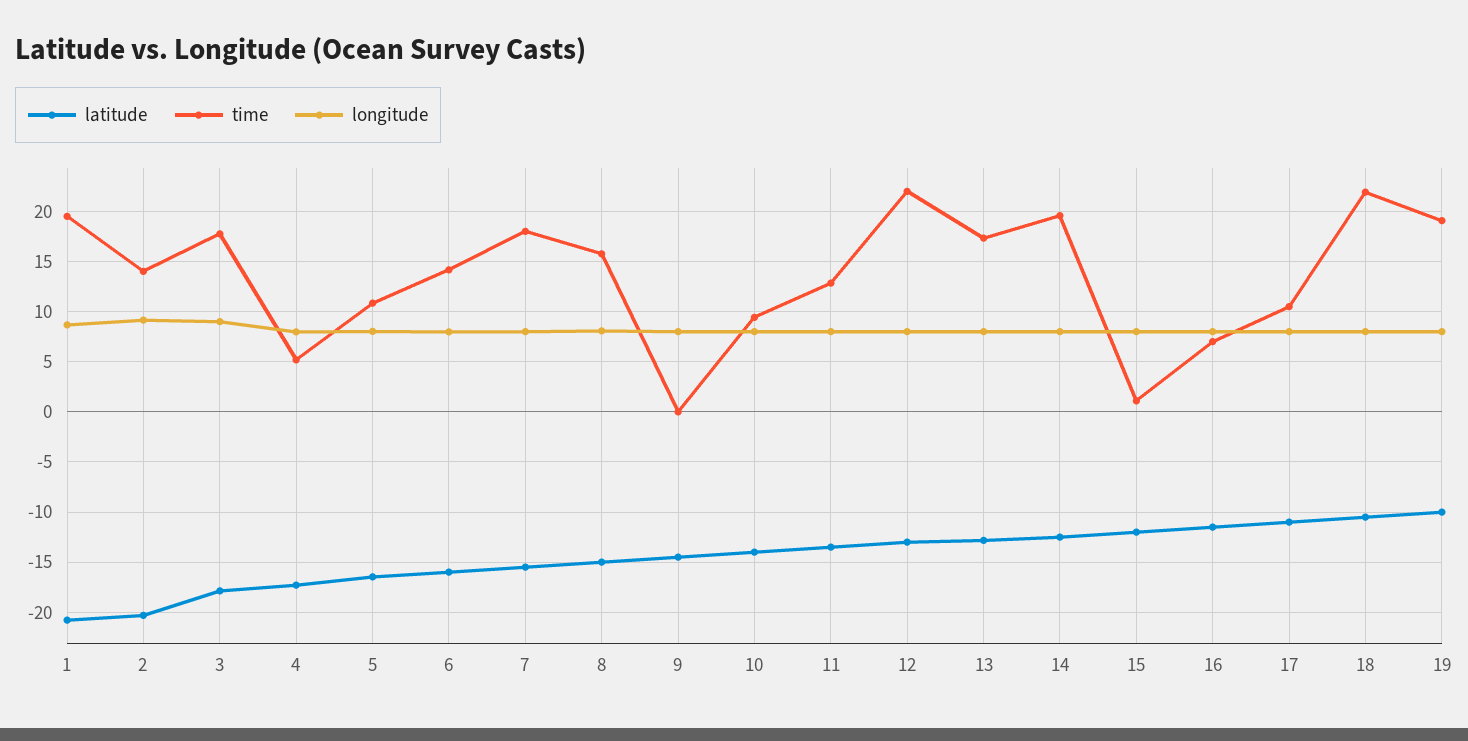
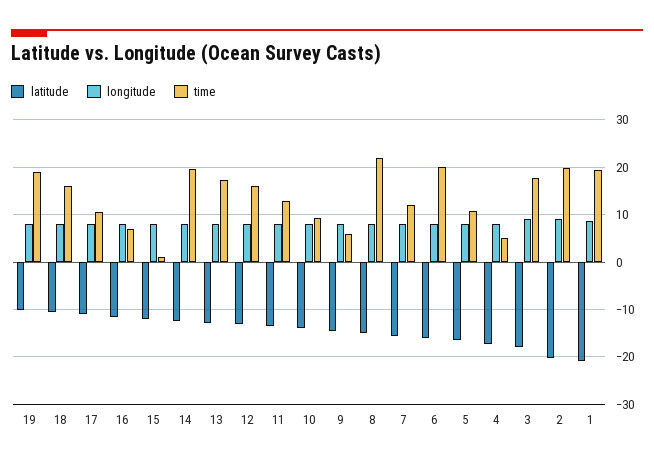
time, 2: 14 -> 20
time, 6: 14 -> 20
time, 7: 18 -> 12
time, 8: 16 -> 22
time, 9: 0 -> 6
time, 12: 22 -> 16
time, 18: 22 -> 16

